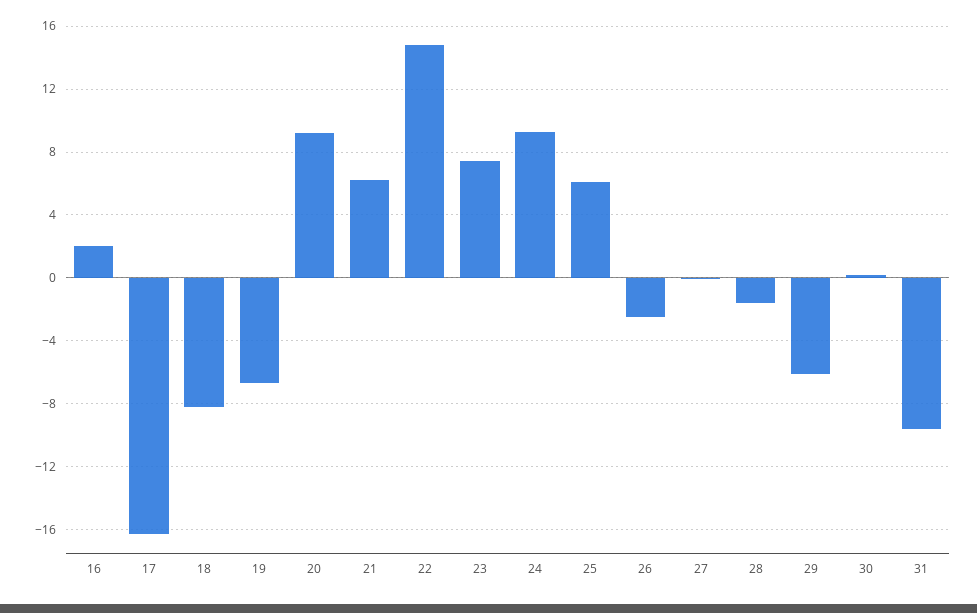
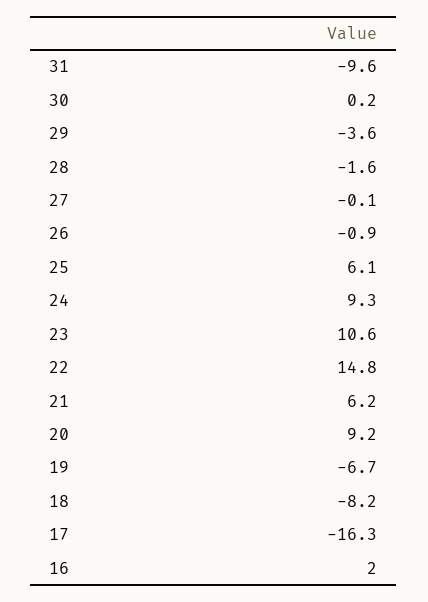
23: 7.5 -> 10.6
26: -2.5 -> -0.9
29: -6 -> -3.6

